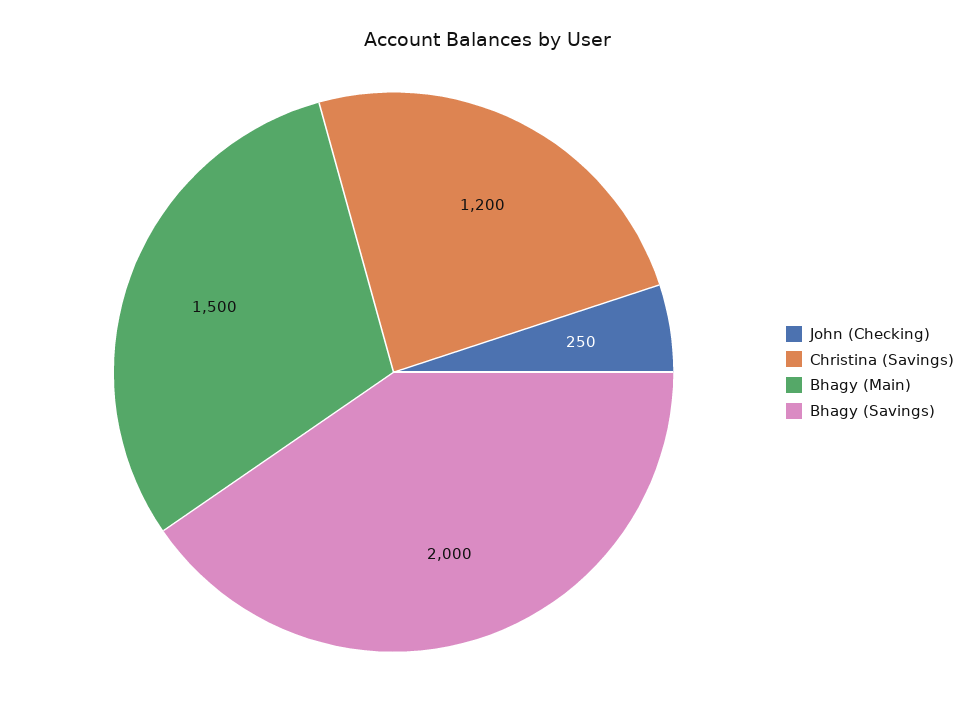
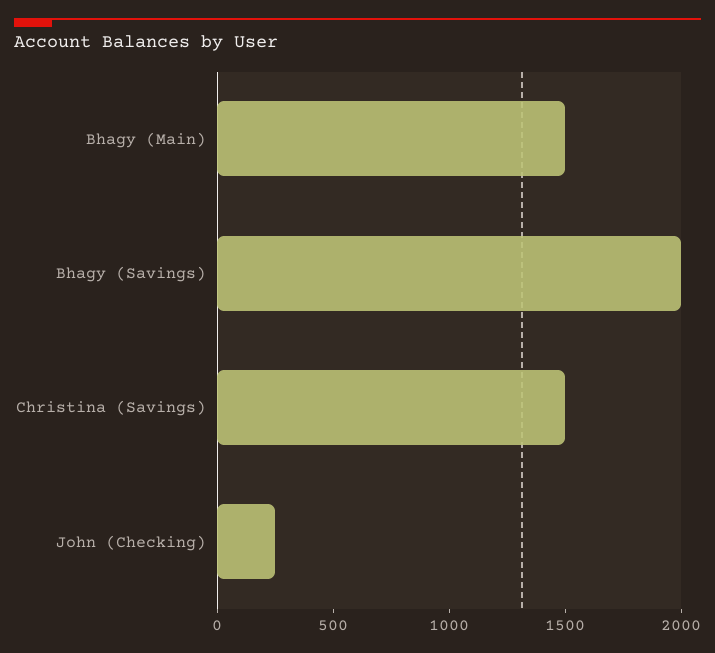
Christina (Savings): 1200 -> 1500

